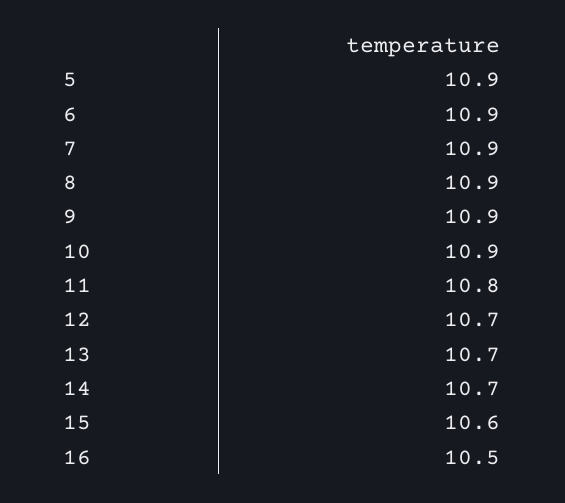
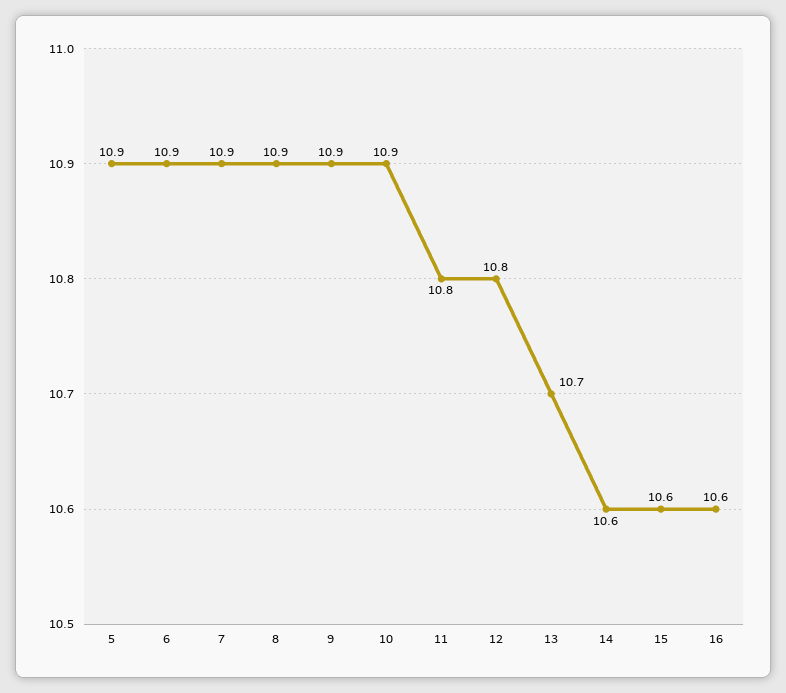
12: 10.7 -> 10.8
14: 10.7 -> 10.6
16: 10.5 -> 10.6

